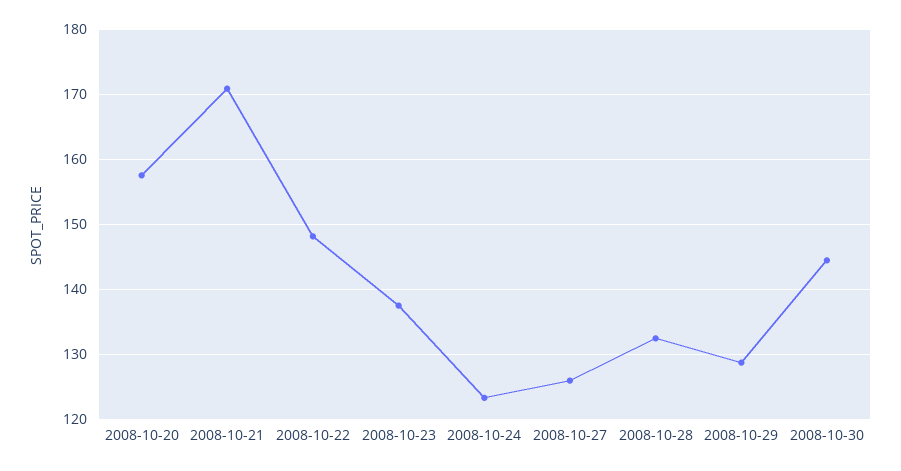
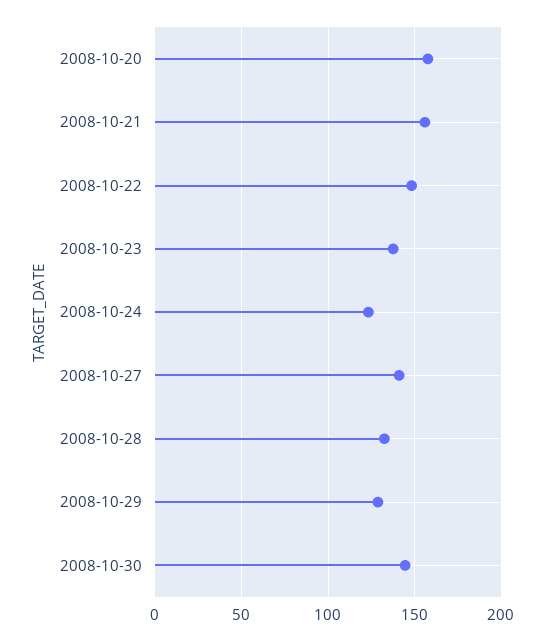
2008-10-21: 171 -> 155
2008-10-27: 126 -> 140

